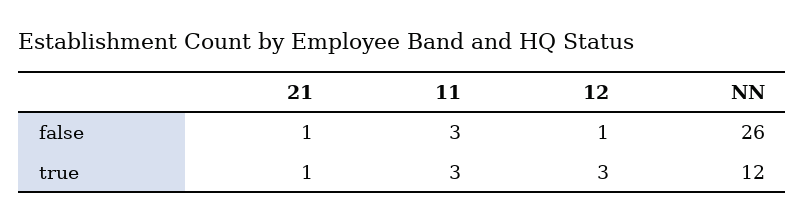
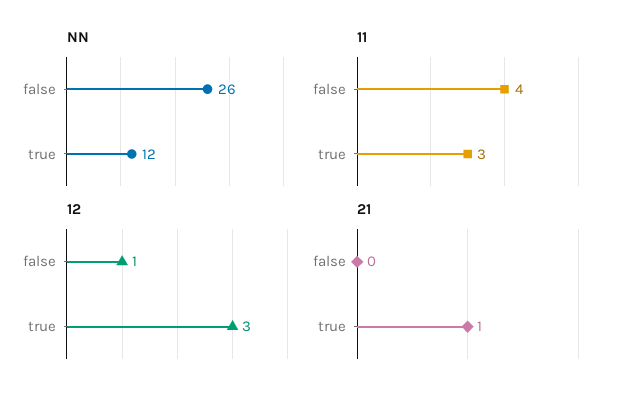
21, false: 1 -> 0
11, false: 3 -> 4

